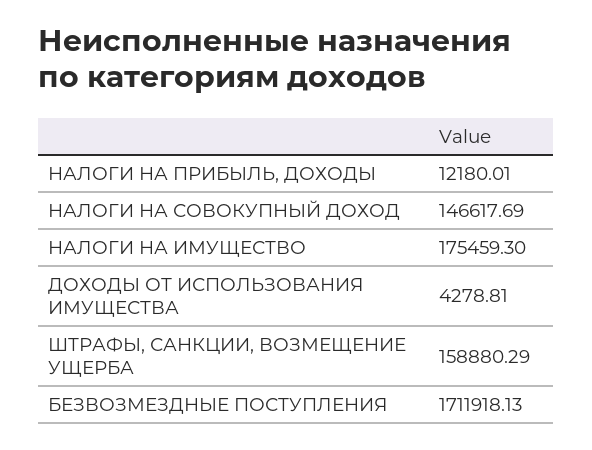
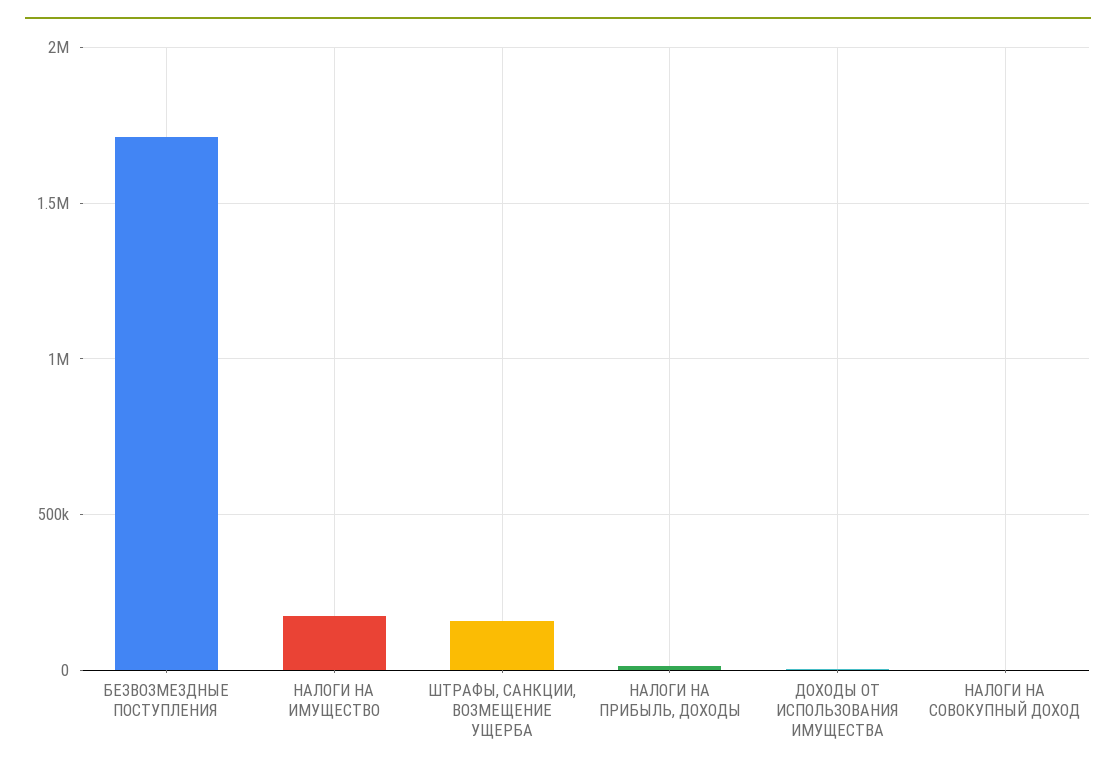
НАЛОГИ НА СОВОКУПНЫЙ ДОХОД: 146617.69 -> 0

